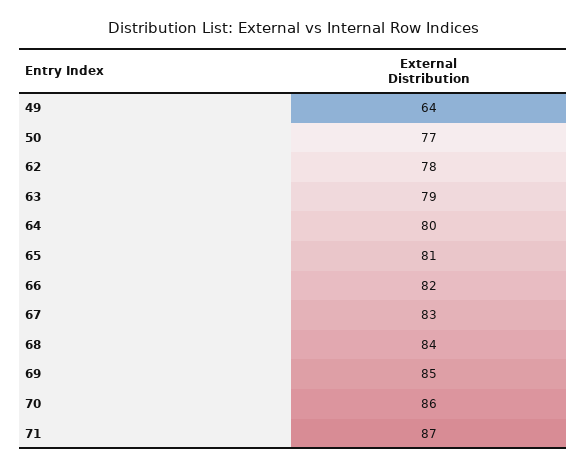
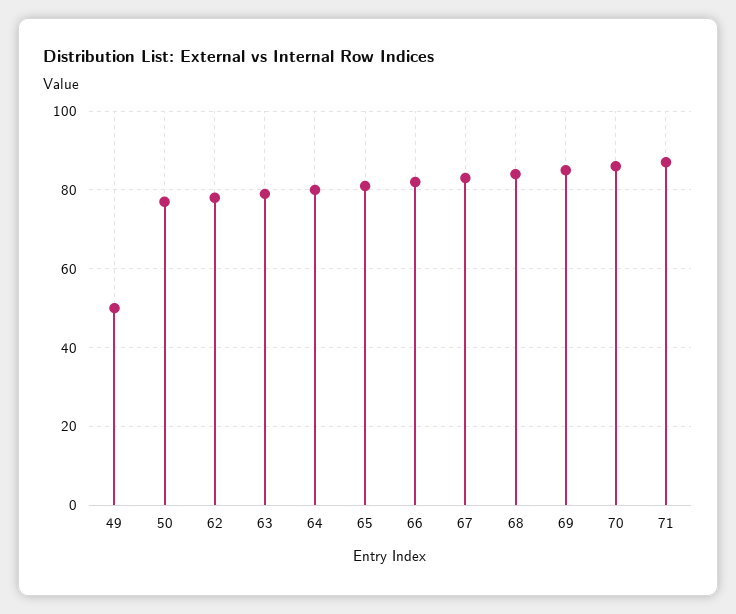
49: 64 -> 50

